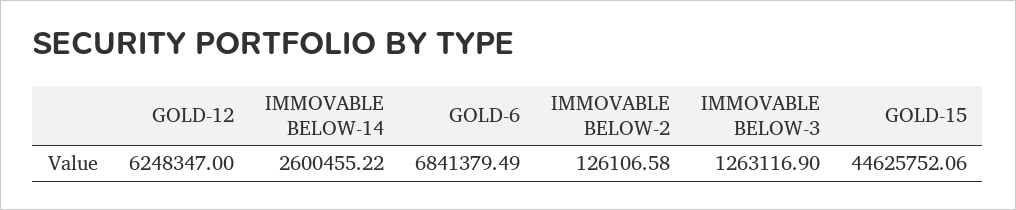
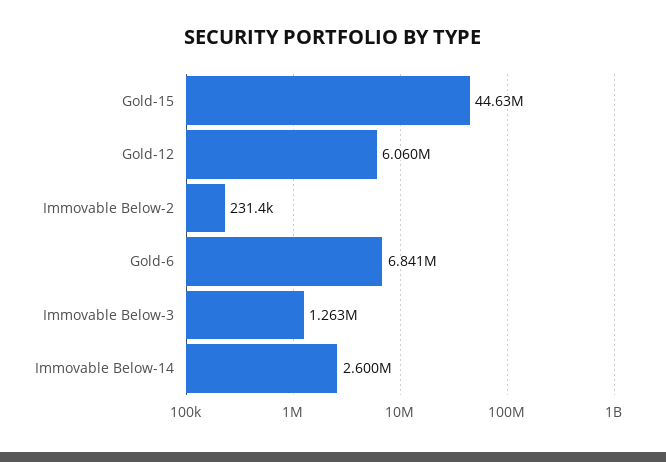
GOLD-12: 6248347 -> 6060000
IMMOVABLE BELOW-2: 126106.58 -> 231400

